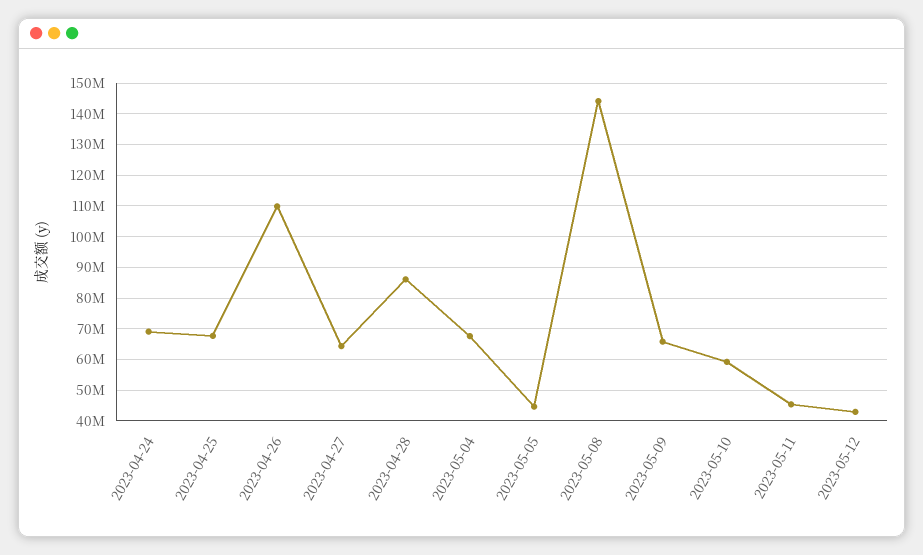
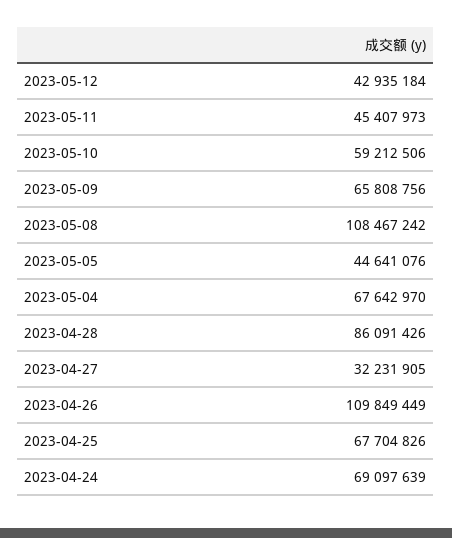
2023-04-27: 64000000 -> 32231905
2023-05-08: 144000000 -> 108467242

